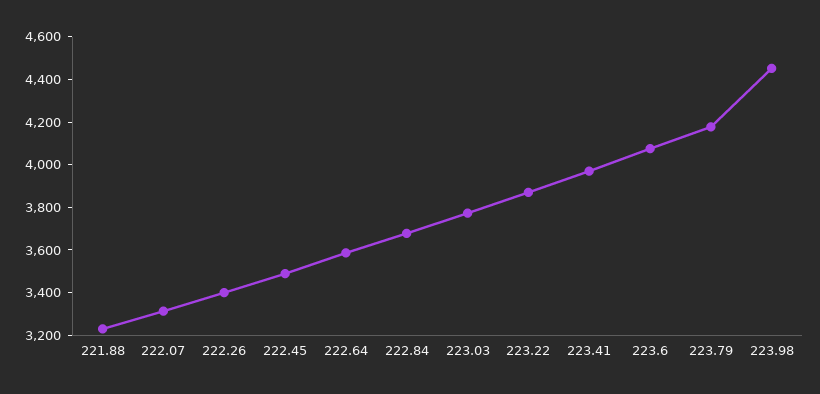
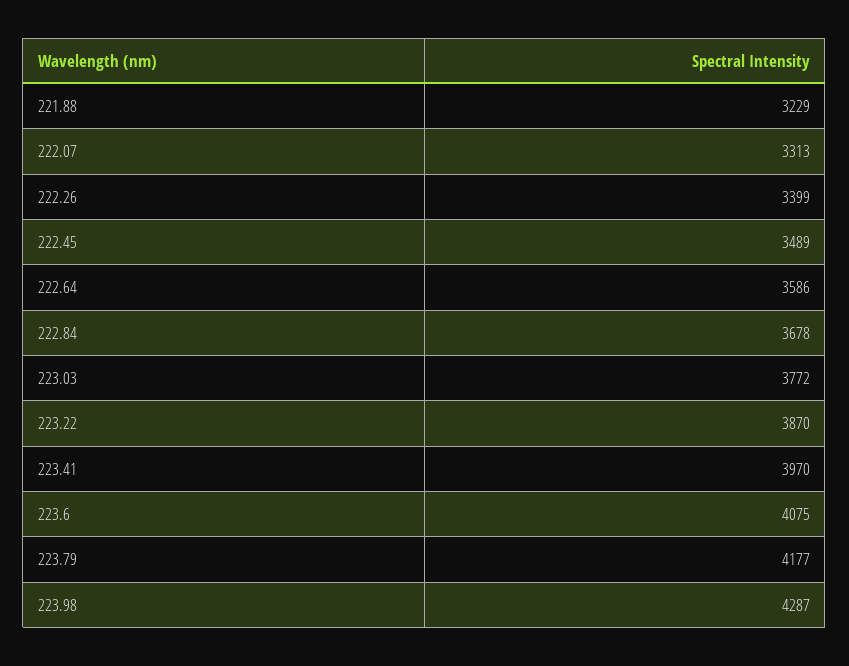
223.98: 4450 -> 4287

